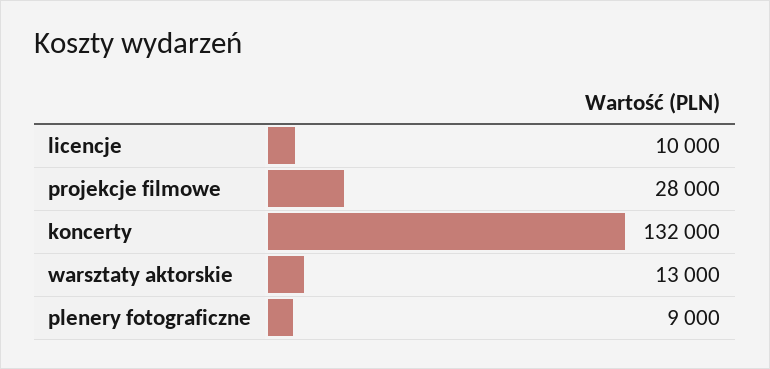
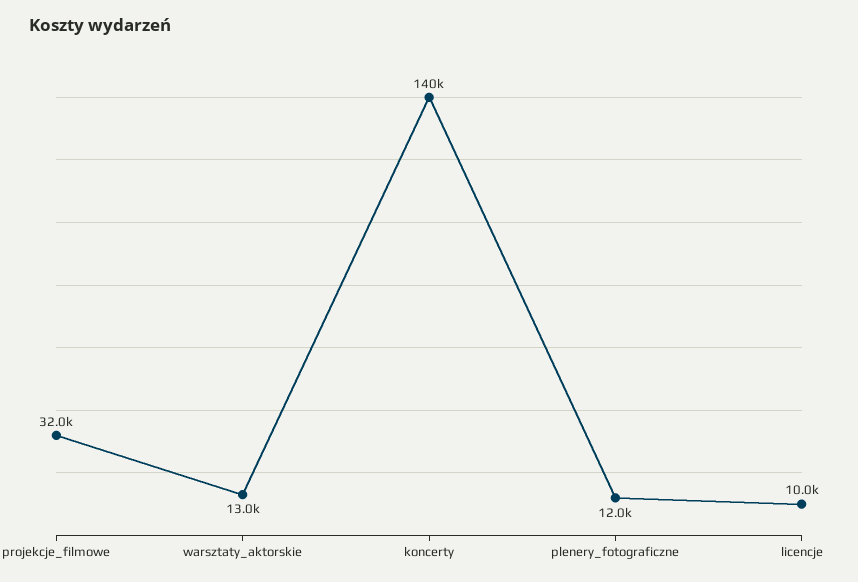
projekcje filmowe: 28000 -> 32000
koncerty: 132000 -> 140000
plenery fotograficzne: 9000 -> 12000

